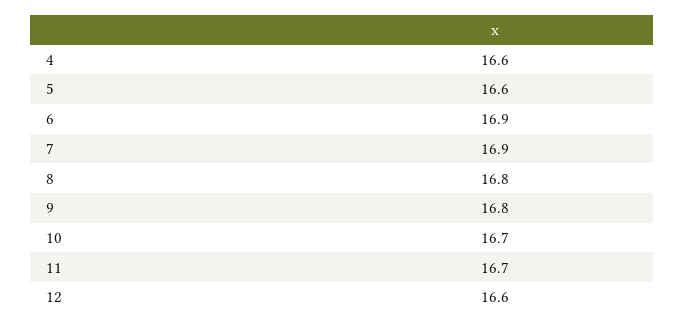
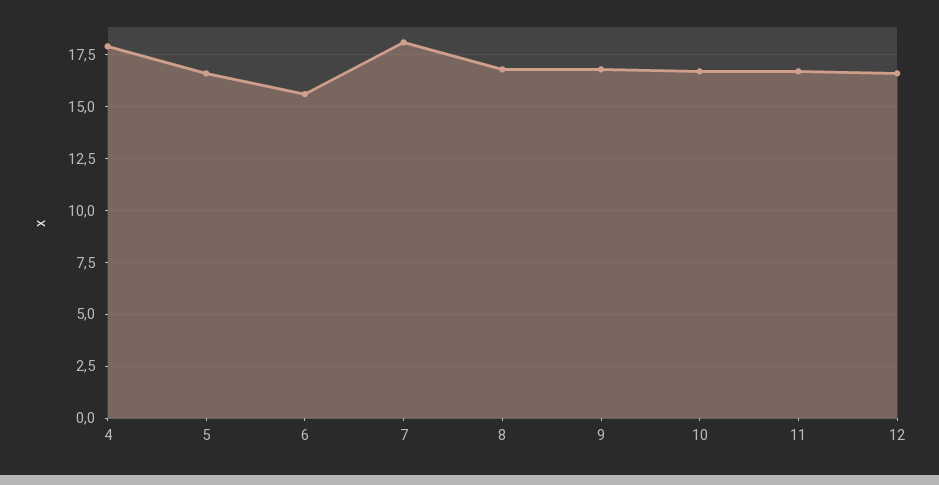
4: 16.6 -> 18
6: 16.9 -> 15.5
7: 16.9 -> 18

